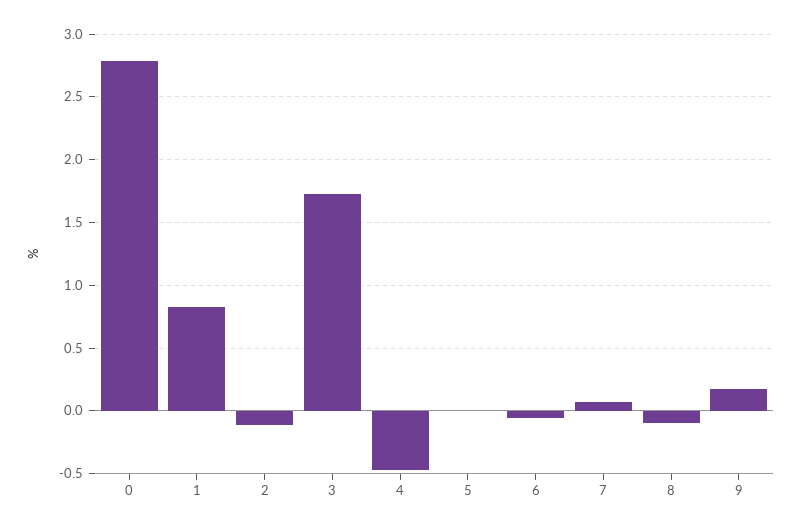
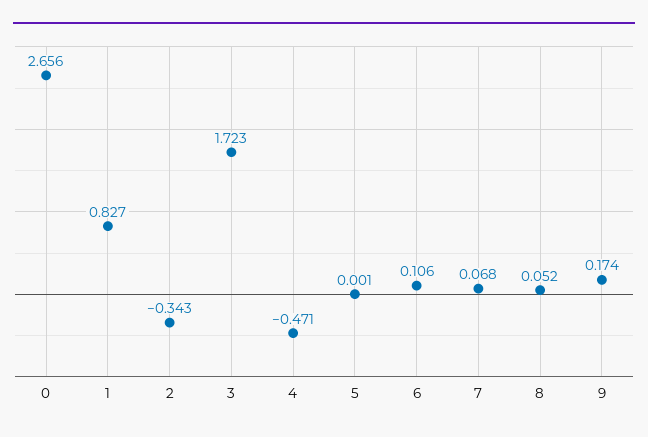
0: 2.8 -> 2.656
2: -0.1 -> -0.343
6: -0.05 -> 0.106
8: -0.1 -> 0.052

